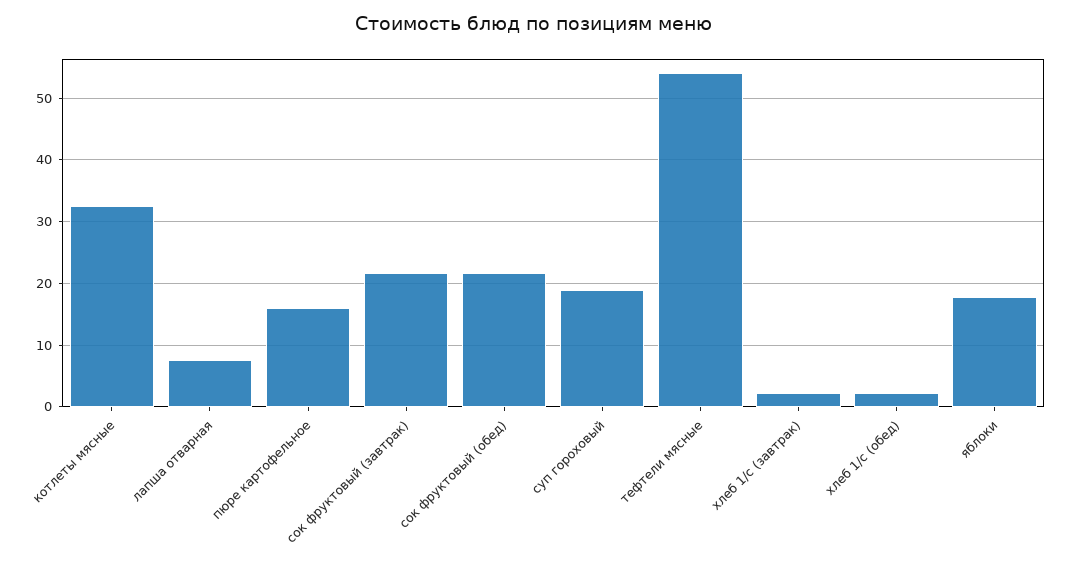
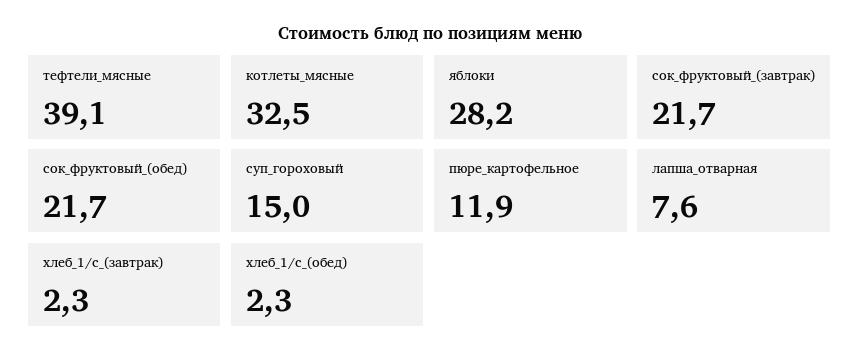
пюре картофельное: 16 -> 11.9
суп гороховый: 19 -> 15
тефтели мясные: 54 -> 39.1
яблоки: 18 -> 28.2

